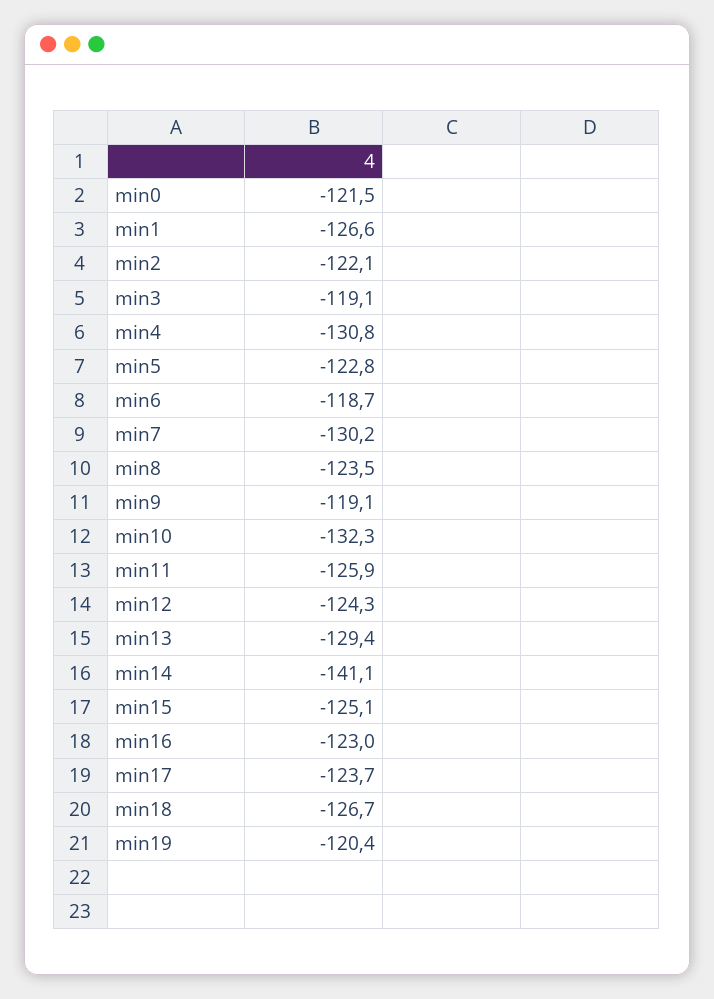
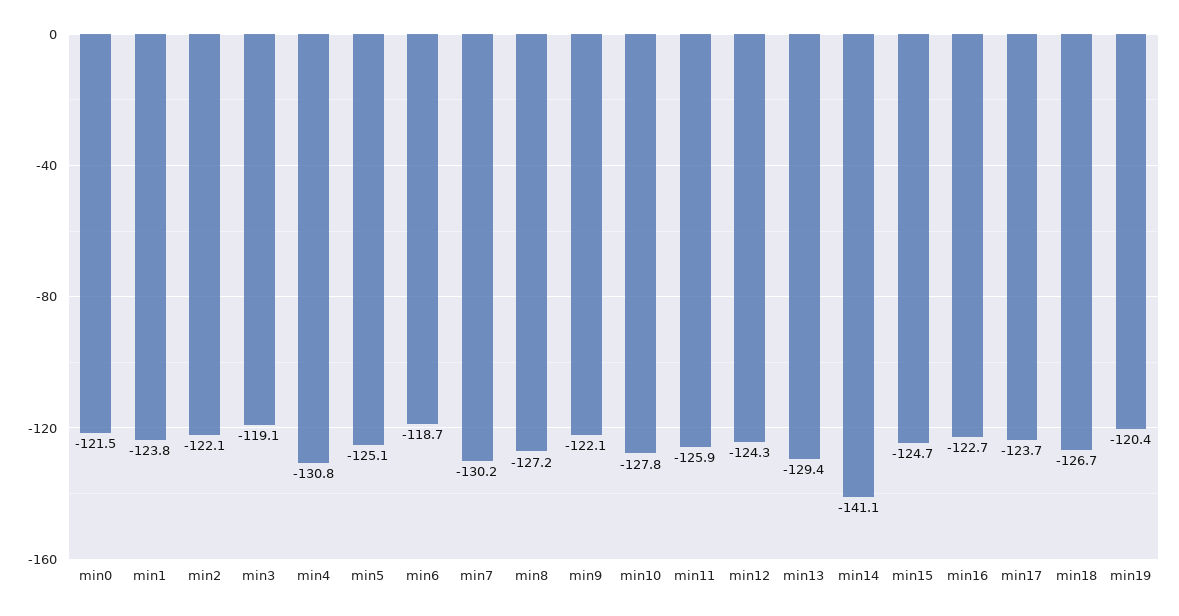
min1: -126.6 -> -123.8
min5: -122.8 -> -125.1
min8: -123.5 -> -127.2
min9: -119.1 -> -122.1
min10: -132.3 -> -127.8
min15: -125.1 -> -124.7
min16: -123 -> -122.7

